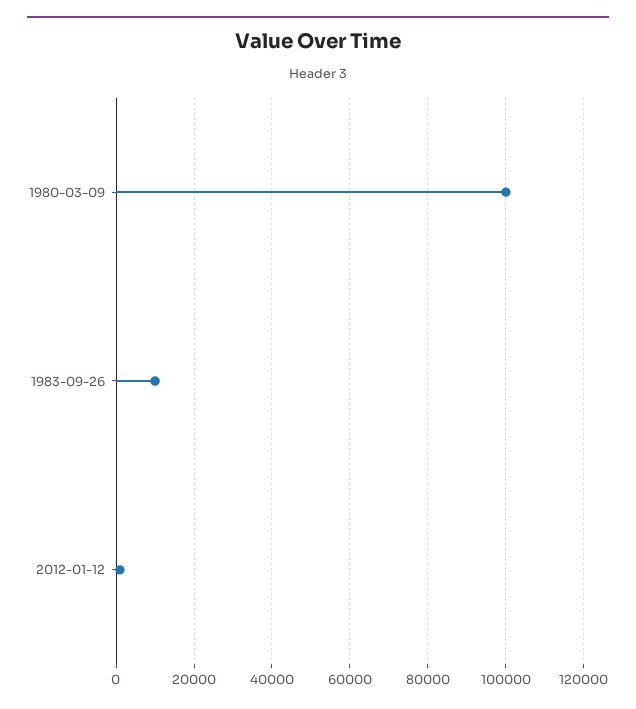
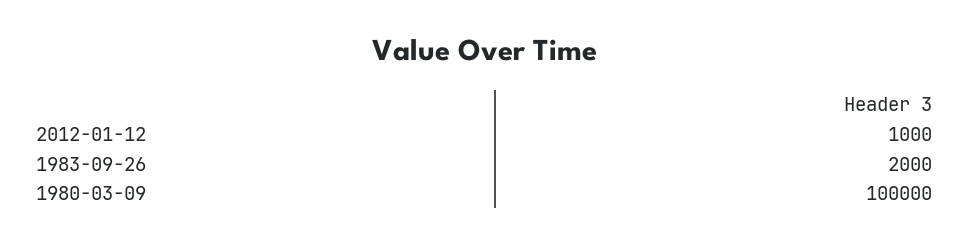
1983-09-26: 10000 -> 2000

